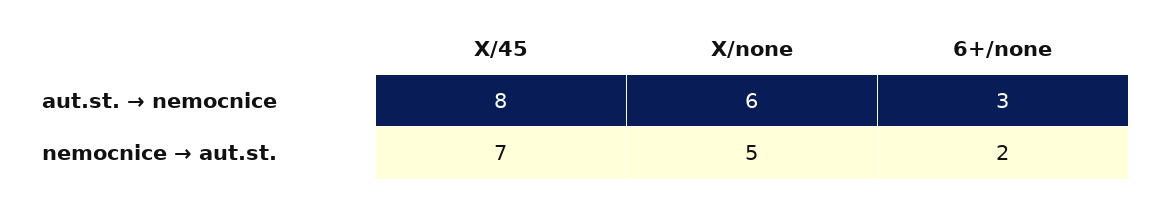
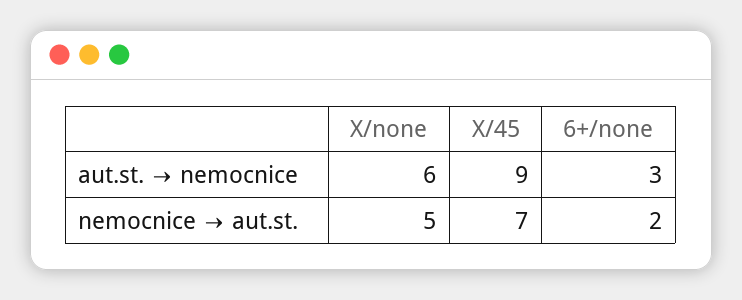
X/45, aut.st. → nemocnice: 8 -> 9

